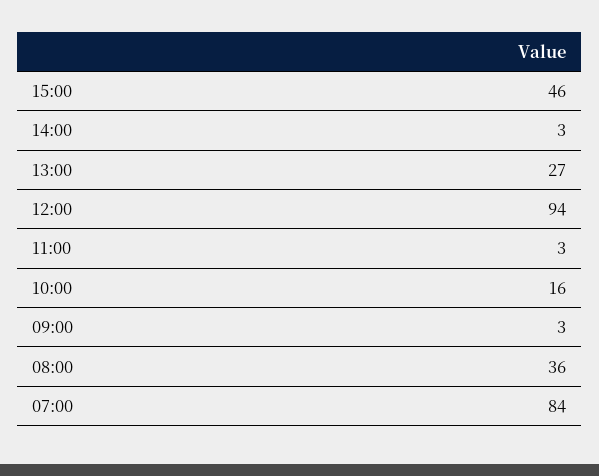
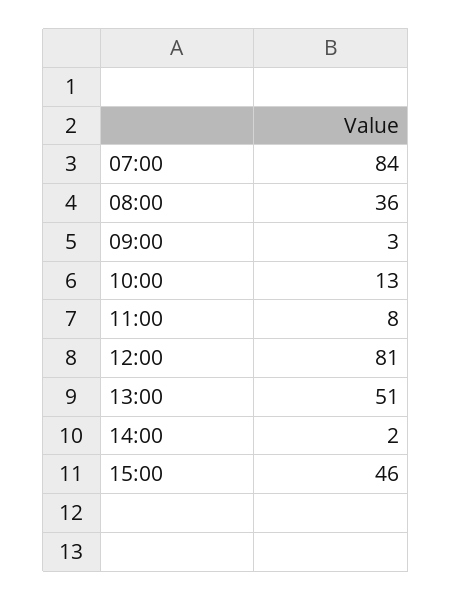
14:00: 3 -> 2
13:00: 27 -> 51
12:00: 94 -> 81
11:00: 3 -> 8
10:00: 16 -> 13

